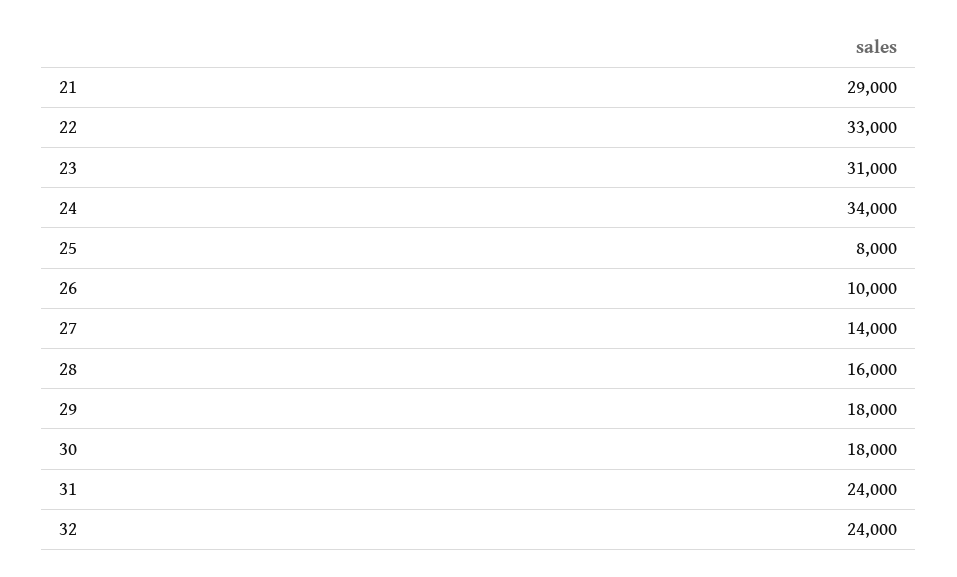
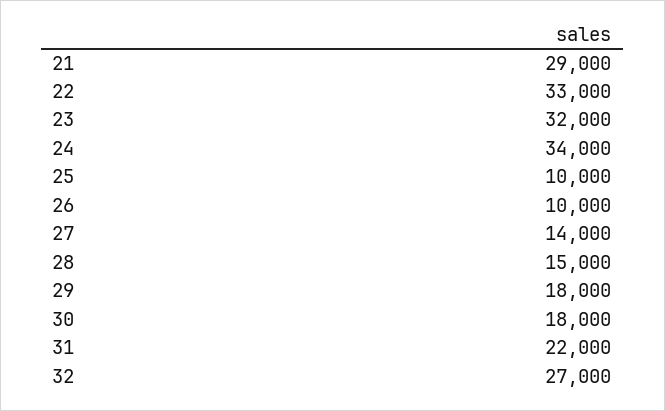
23: 31000 -> 32000
25: 8000 -> 10000
28: 16000 -> 15000
31: 24000 -> 22000
32: 24000 -> 27000

